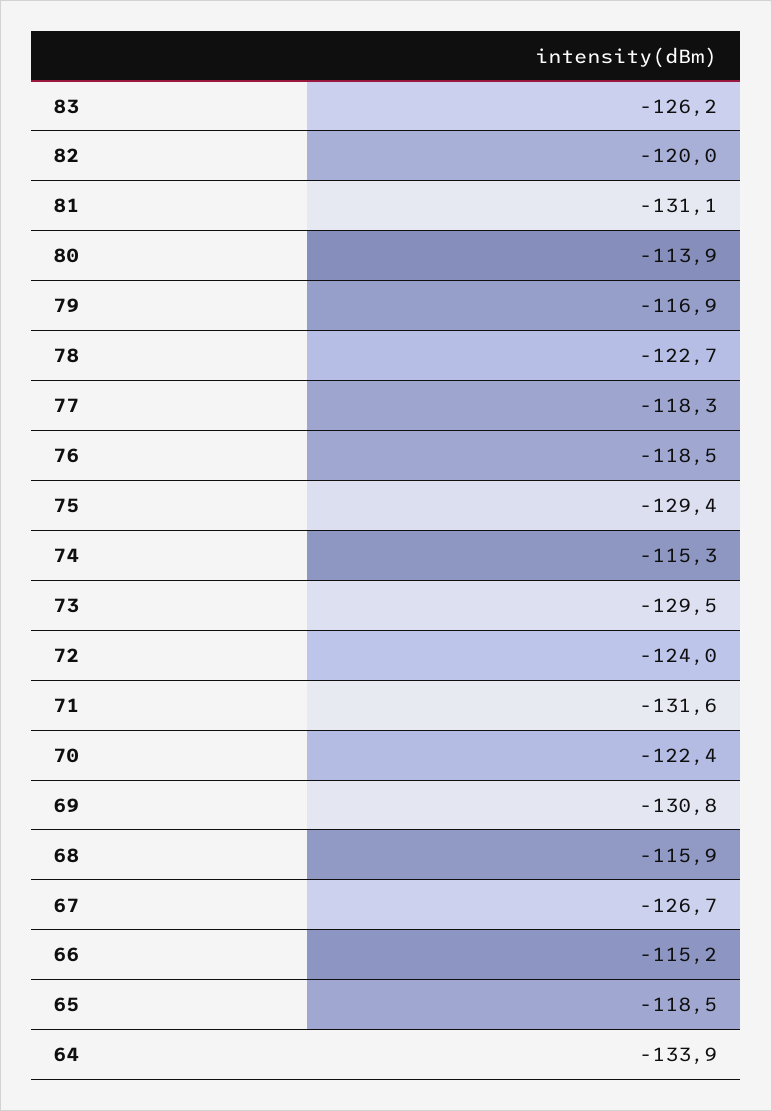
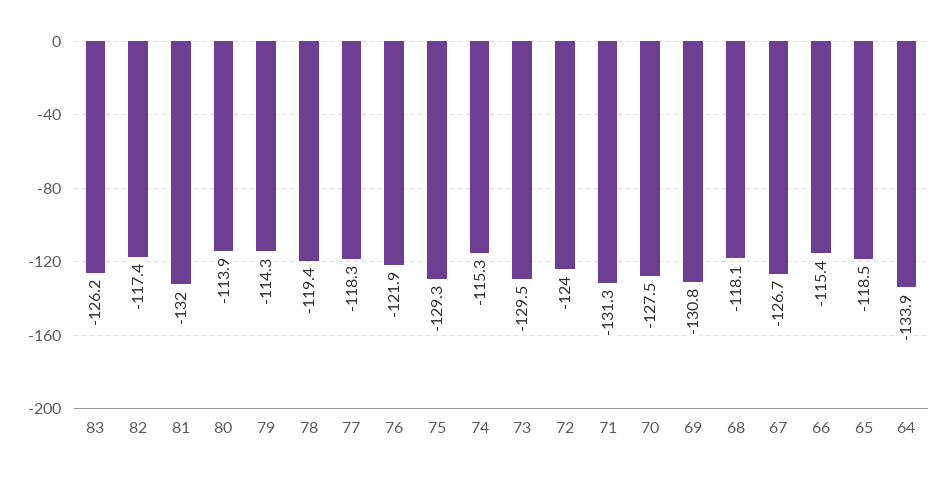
82: -120 -> -117.4
81: -131.1 -> -132
79: -116.9 -> -114.3
78: -122.7 -> -119.4
76: -118.5 -> -121.9
75: -129.4 -> -129.3
71: -131.6 -> -131.3
70: -122.4 -> -127.5
68: -115.9 -> -118.1
66: -115.2 -> -115.4

